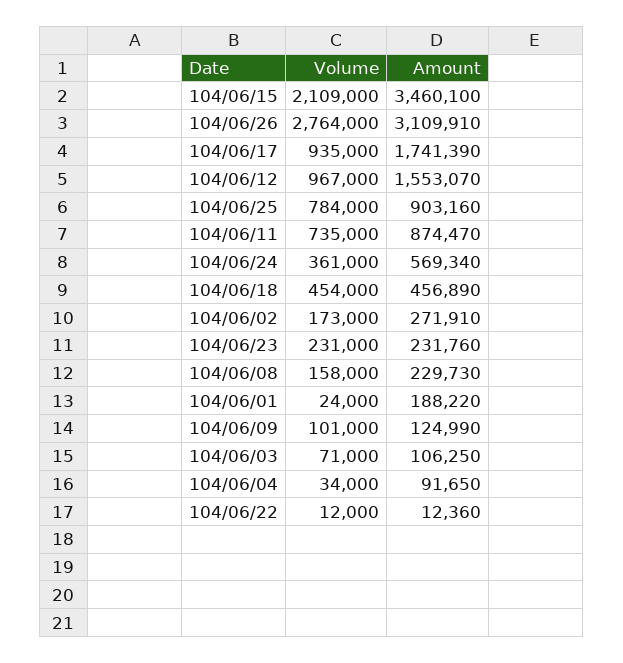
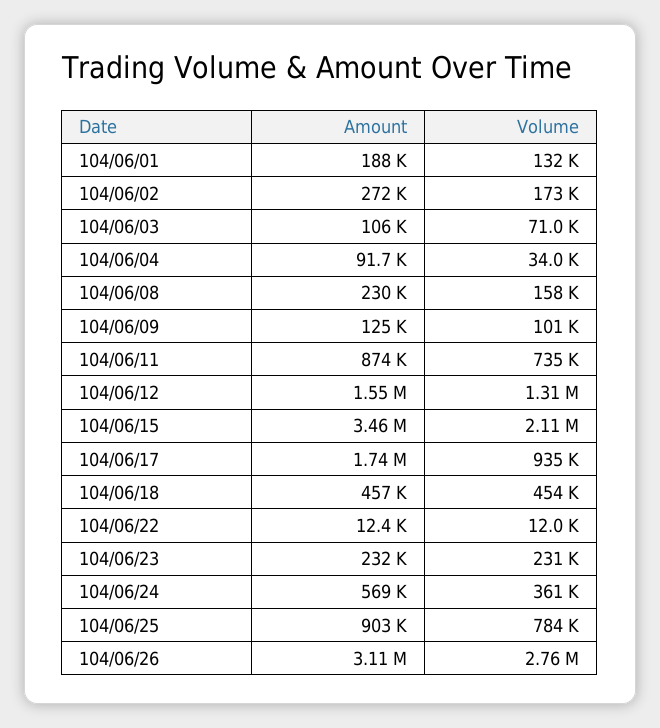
Volume, 104/06/12: 967000 -> 1310000
Volume, 104/06/01: 24000 -> 132000

